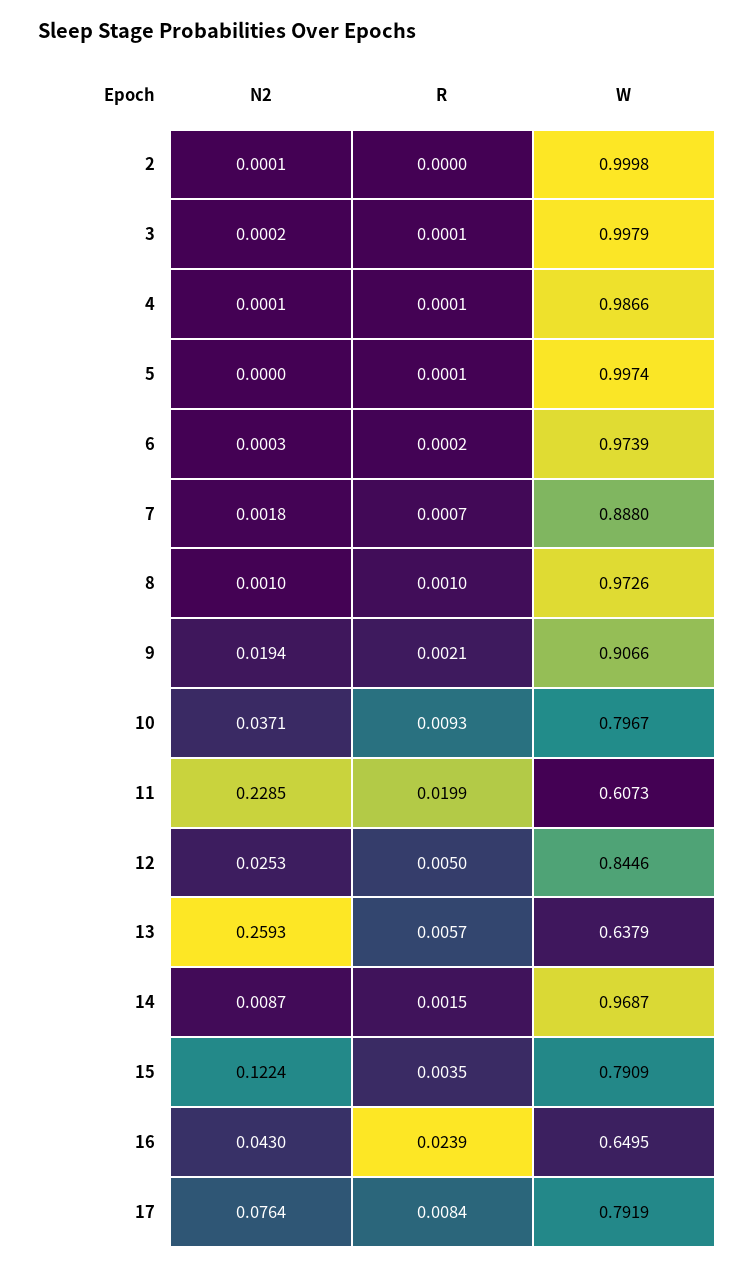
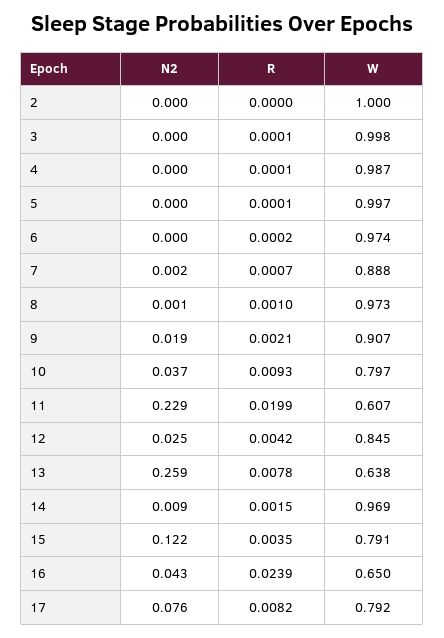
R, 12: 0.005 -> 0.0042
R, 13: 0.0057 -> 0.0078
R, 17: 0.0084 -> 0.0082

